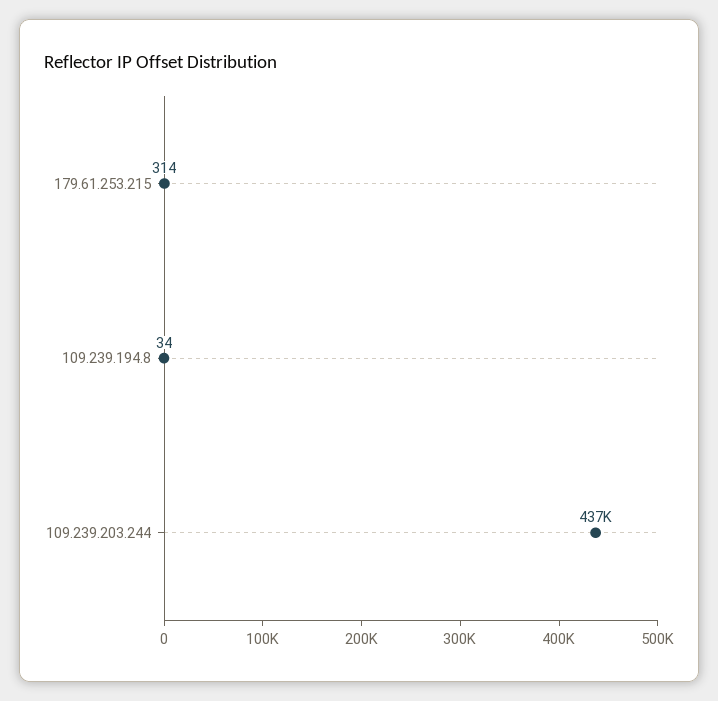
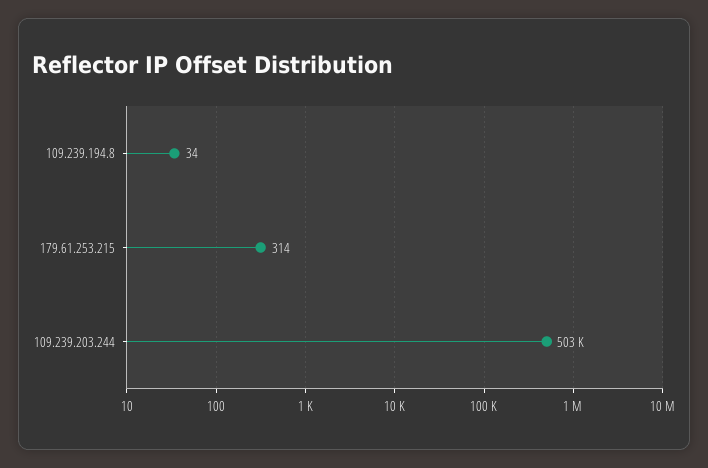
109.239.203.244: 437000 -> 503000

